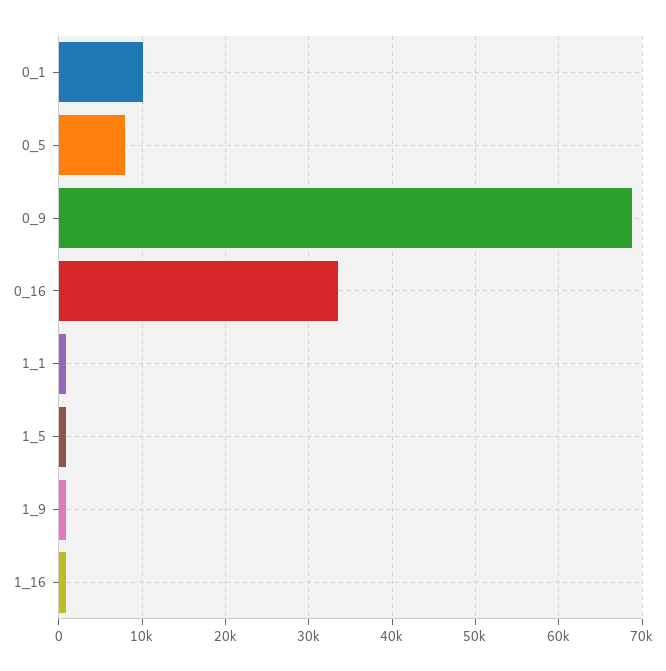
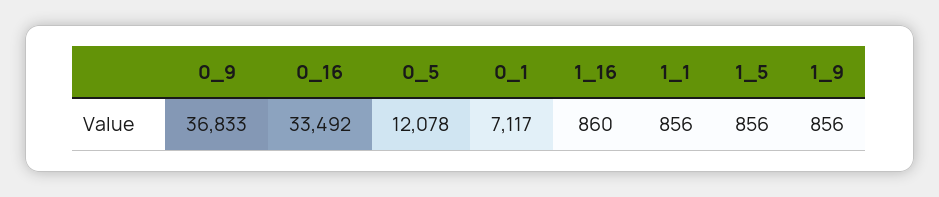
0_1: 10000 -> 7117
0_5: 8000 -> 12078
0_9: 69000 -> 36833

